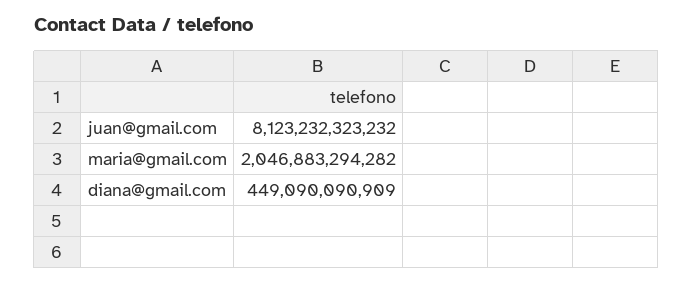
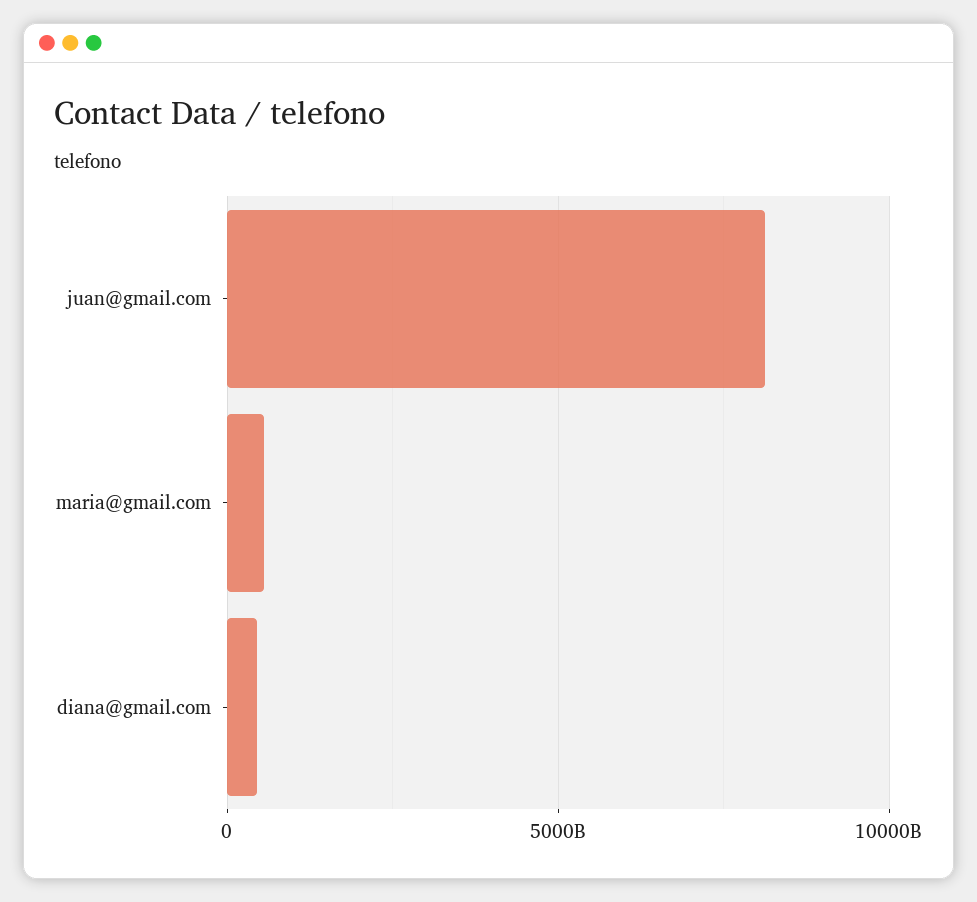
maria@gmail.com: 2046883294282 -> 500000000000

